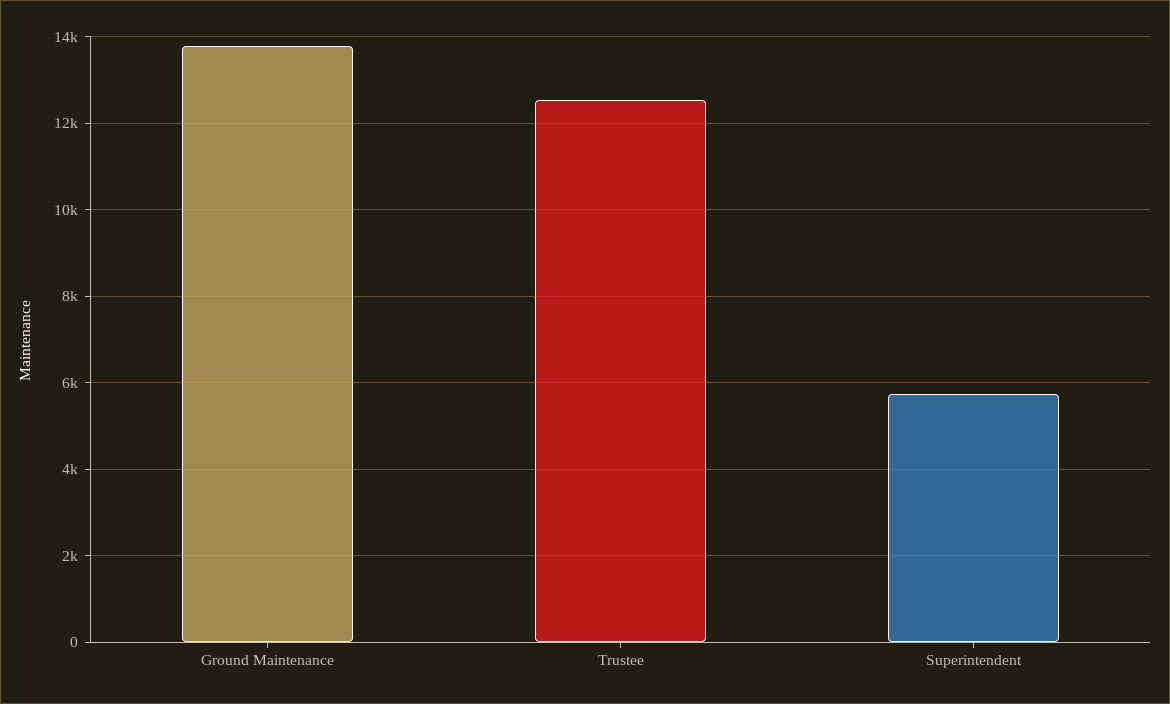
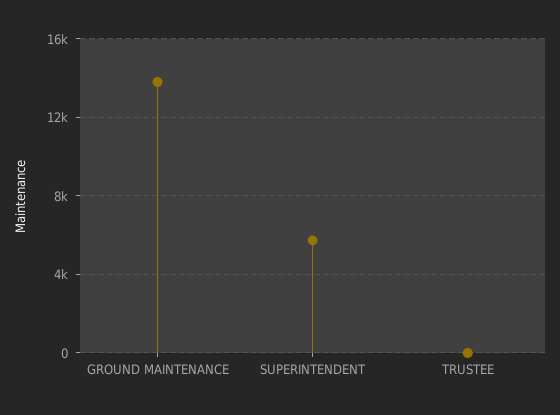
Trustee: 12600 -> 0

